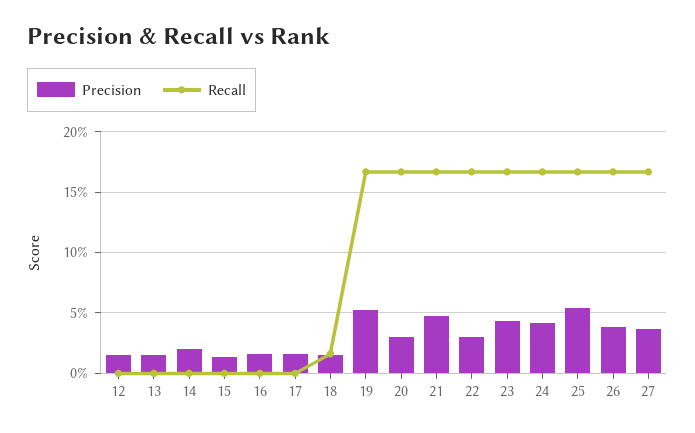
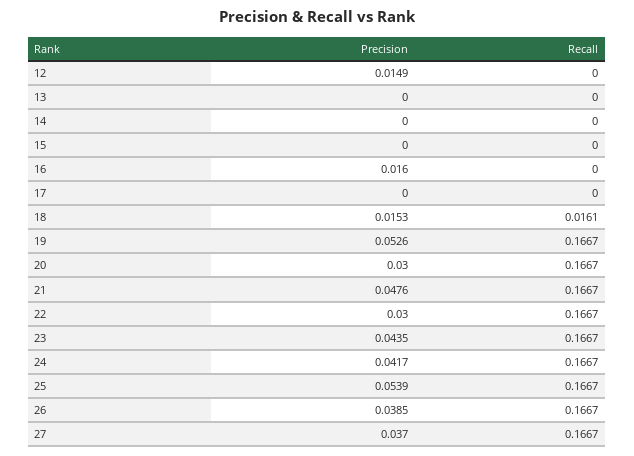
Precision, 13: 0.015 -> 0
Precision, 14: 0.02 -> 0
Precision, 15: 0.015 -> 0
Precision, 17: 0.015 -> 0

